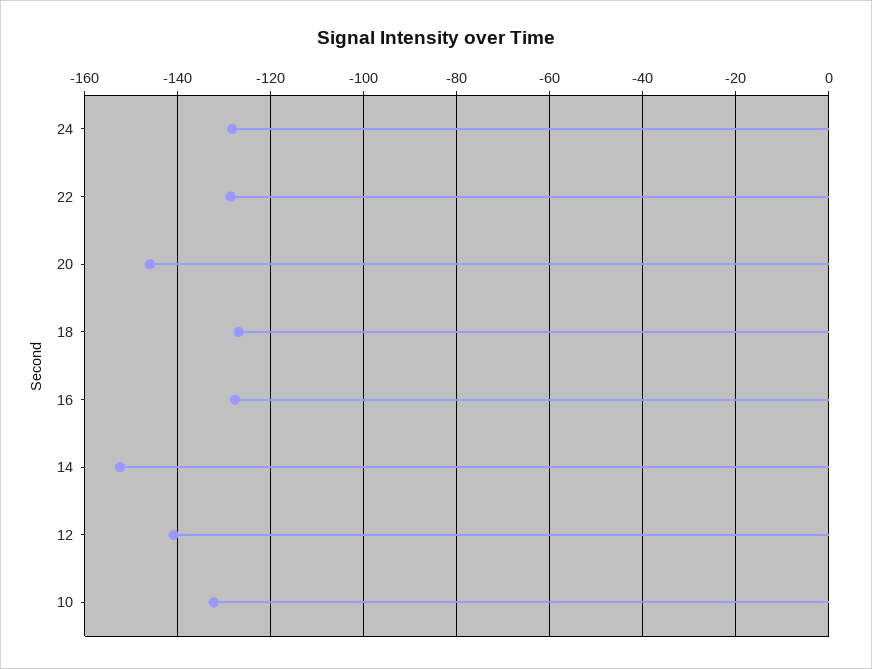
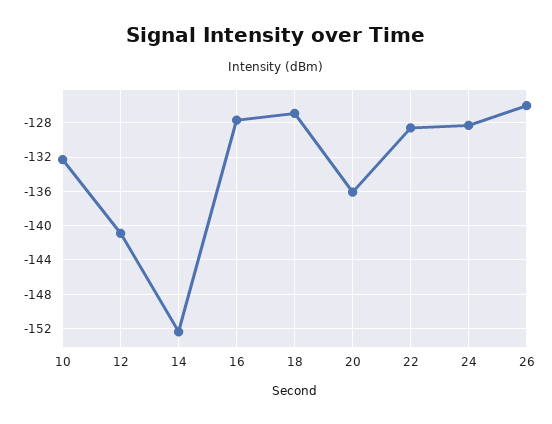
20: -146 -> -136
26: none -> -126

